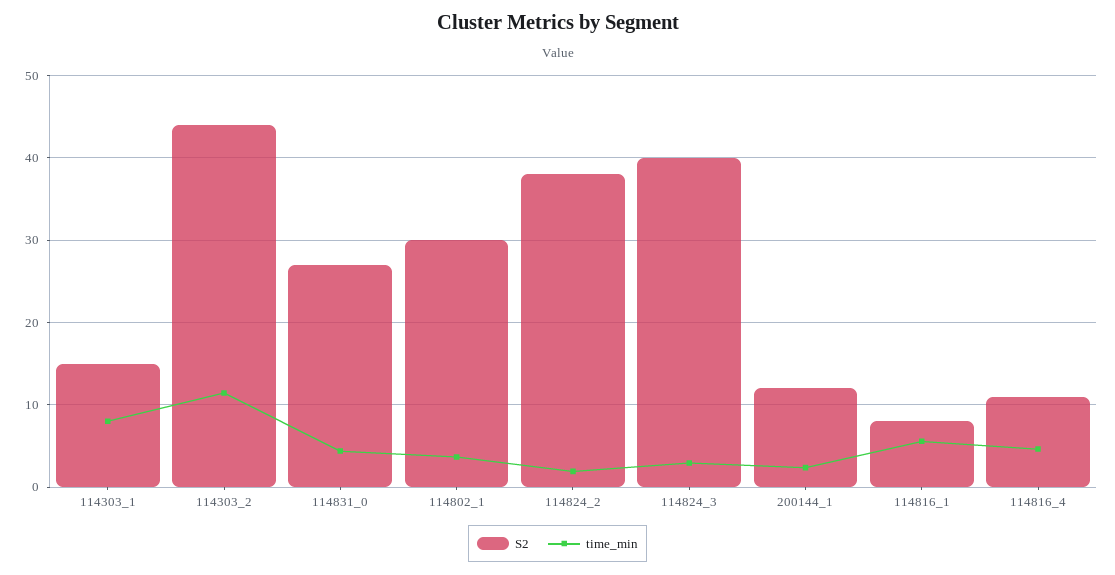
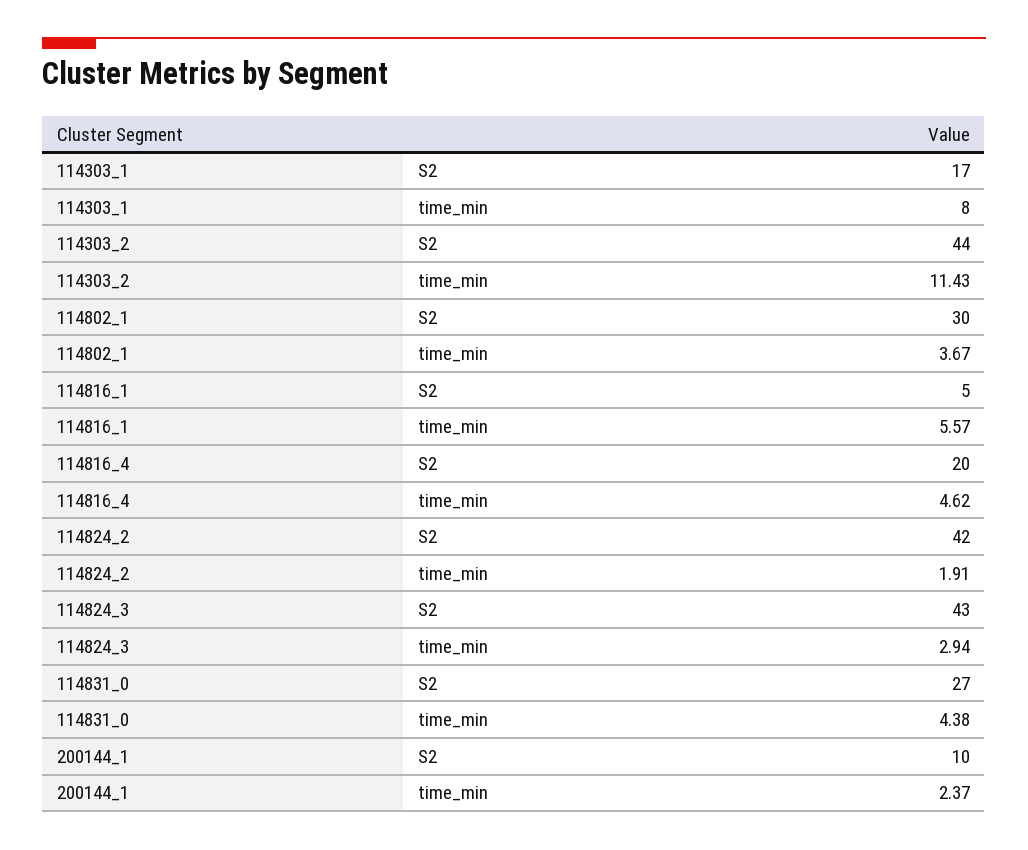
S2, 114303_1: 15 -> 17
S2, 114824_2: 38 -> 42
S2, 114824_3: 40 -> 43
S2, 200144_1: 12 -> 10
S2, 114816_1: 8 -> 5
S2, 114816_4: 11 -> 20

